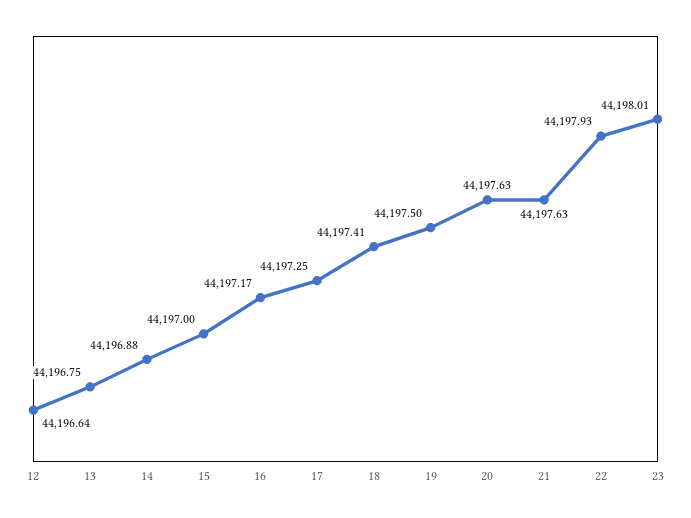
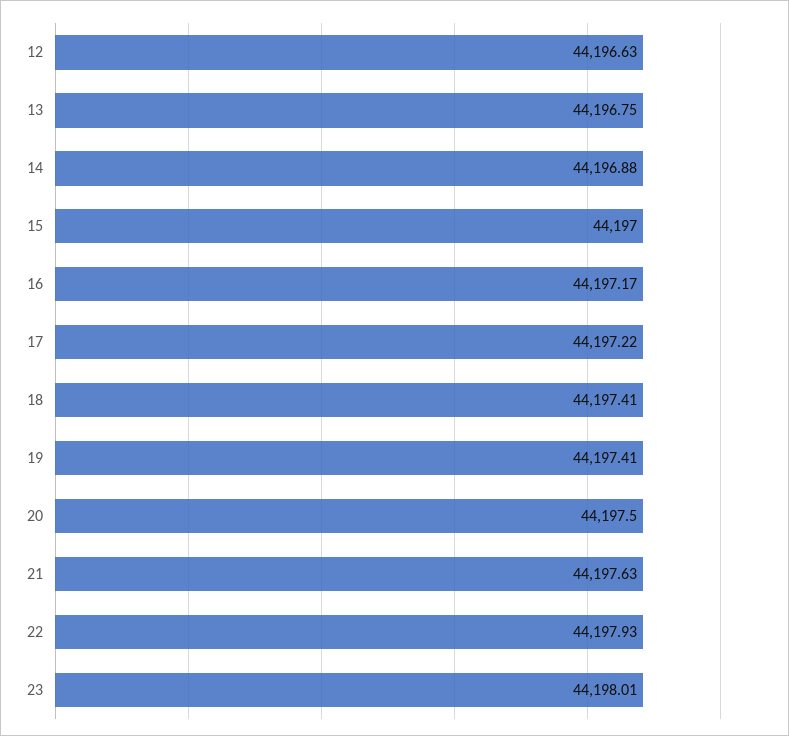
12: 44196.64 -> 44196.63
17: 44197.25 -> 44197.22
19: 44197.5 -> 44197.41
20: 44197.63 -> 44197.5

